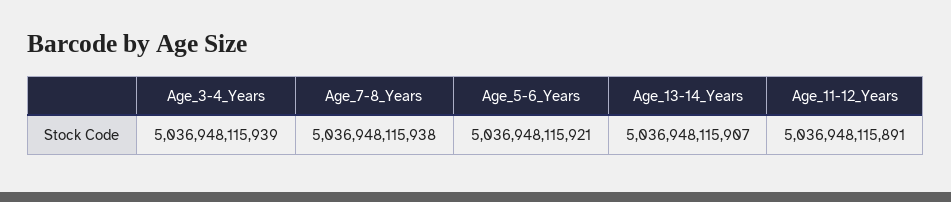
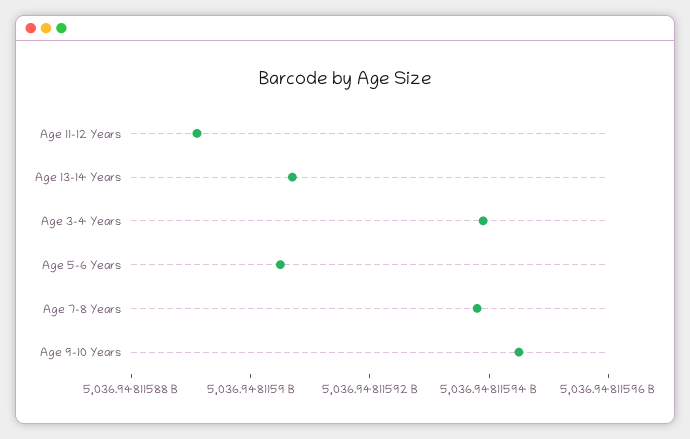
Age_5-6_Years: 5036948115921 -> 5036948115905
Age 9-10 Years: none -> 5036948115945

